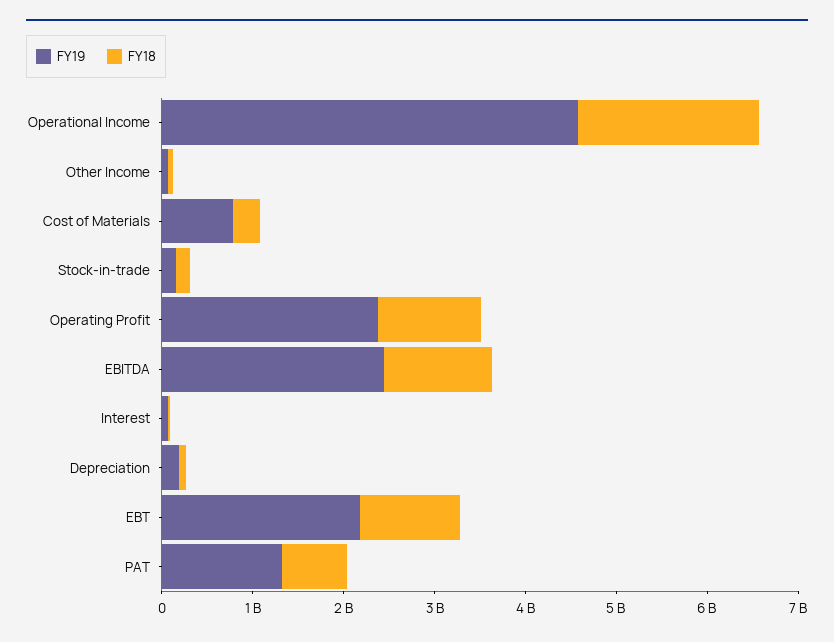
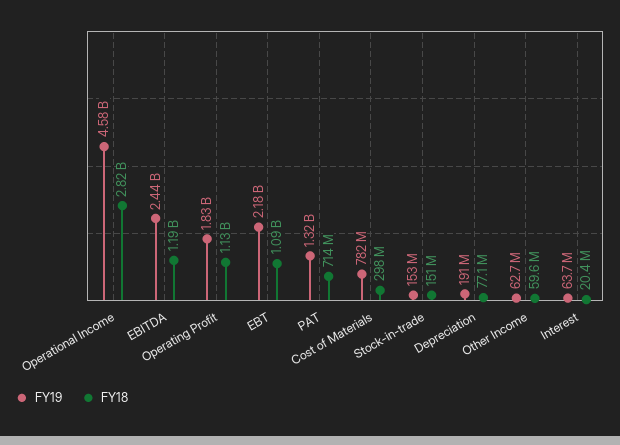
FY18, Operational Income: 2000000000 -> 2820000000
FY19, Operating Profit: 2400000000 -> 1830000000

